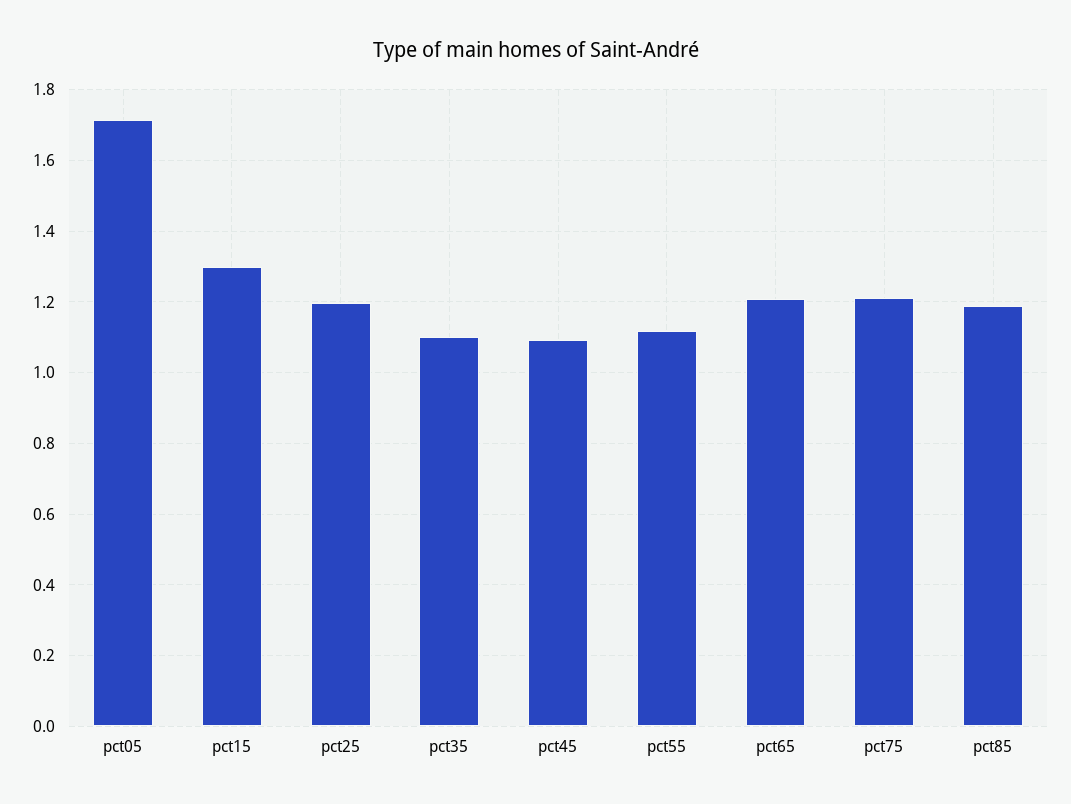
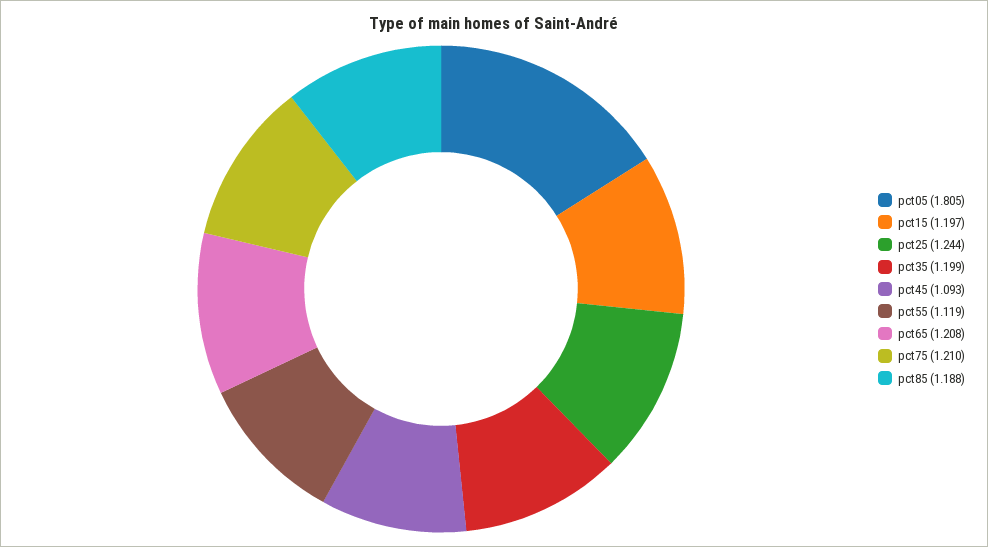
pct05: 1.72 -> 1.805
pct15: 1.3 -> 1.197
pct25: 1.2 -> 1.244
pct35: 1.1 -> 1.199

